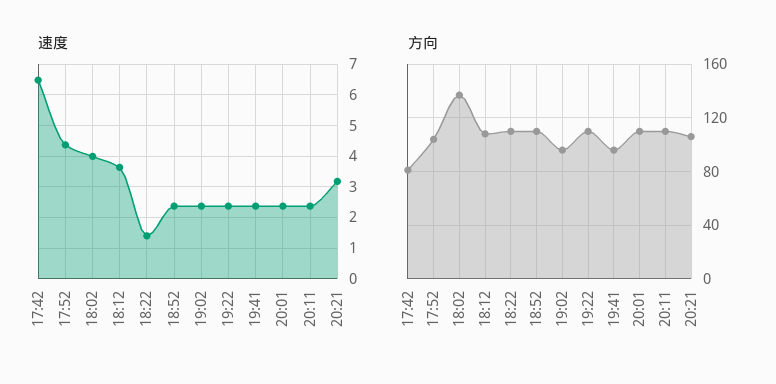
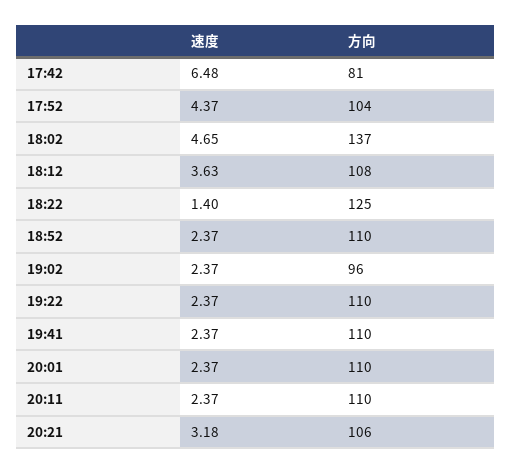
速度, 18:02: 4 -> 4.65
方向, 18:22: 110 -> 125
方向, 19:41: 95 -> 110

